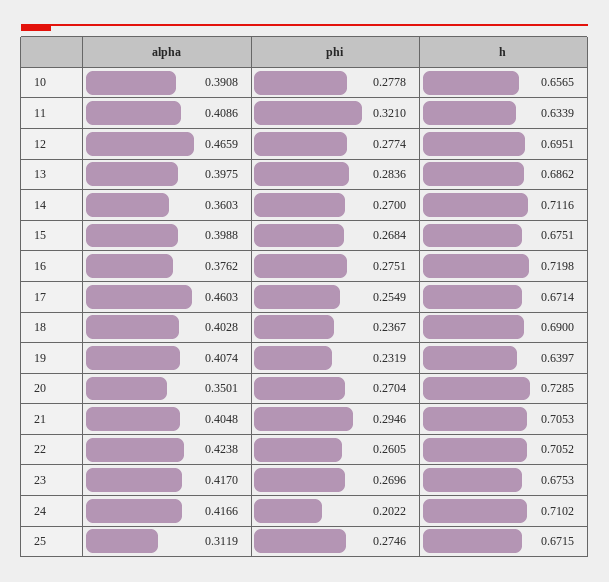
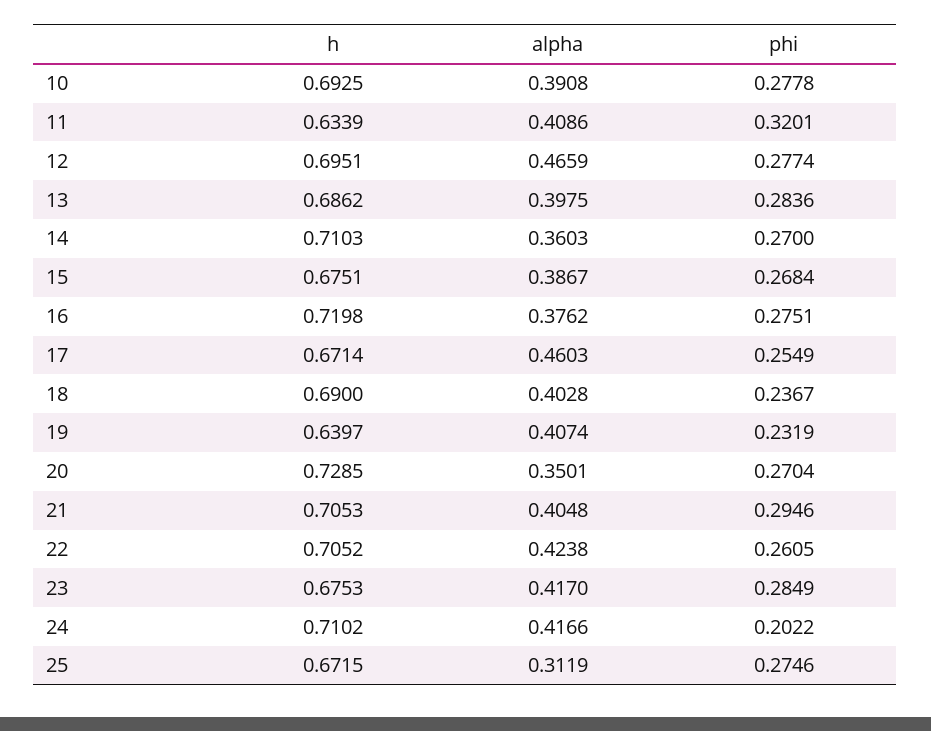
h, 10: 0.6565 -> 0.6925
phi, 11: 0.321 -> 0.3201
h, 14: 0.7116 -> 0.7103
alpha, 15: 0.3988 -> 0.3867
phi, 23: 0.2696 -> 0.2849

